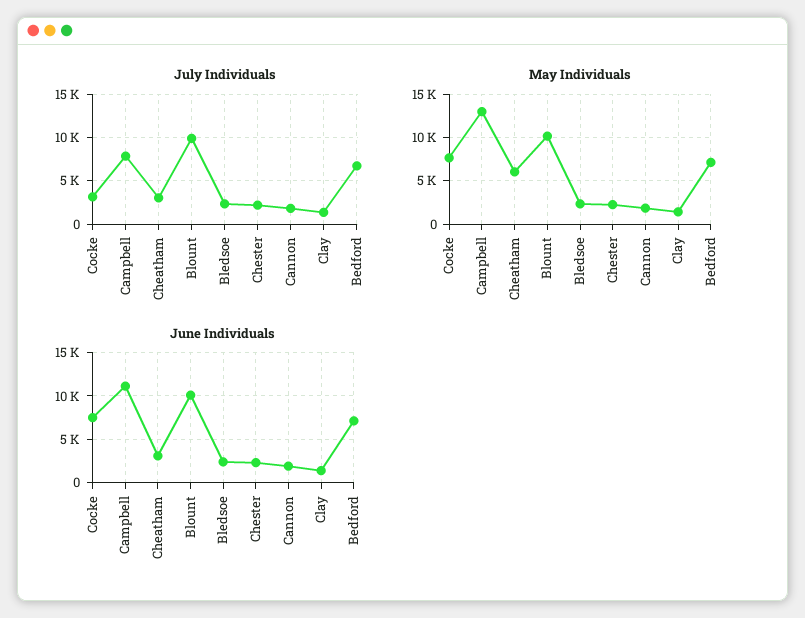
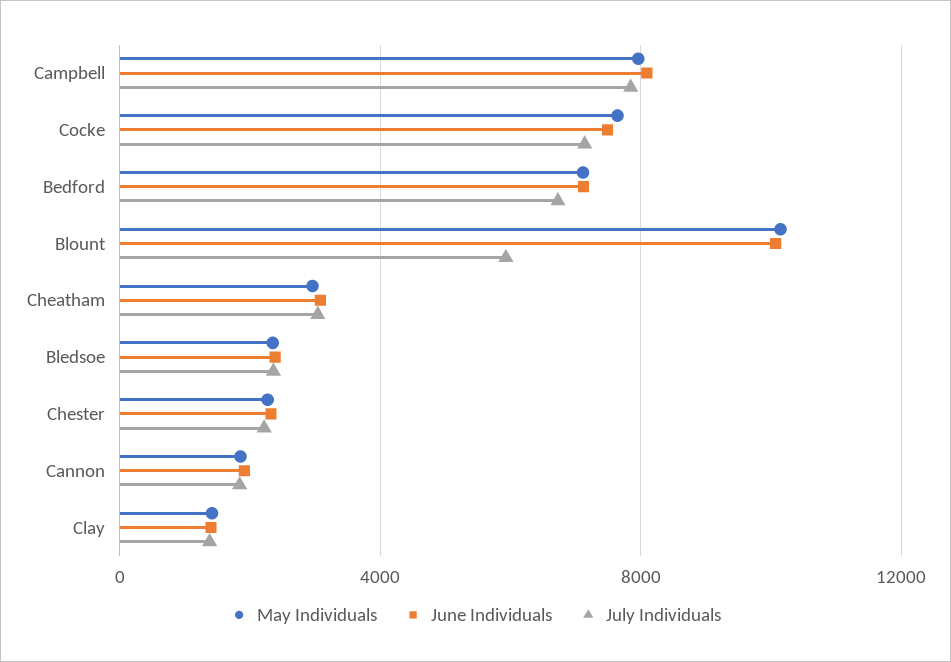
July Individuals, Cocke: 3000 -> 7000
July Individuals, Blount: 10000 -> 6000
May Individuals, Campbell: 13000 -> 8000
May Individuals, Cheatham: 6000 -> 3000
June Individuals, Campbell: 11000 -> 8000

